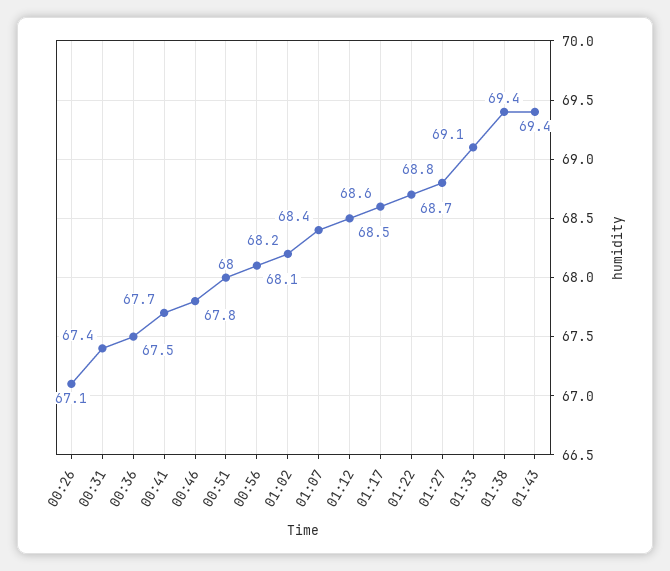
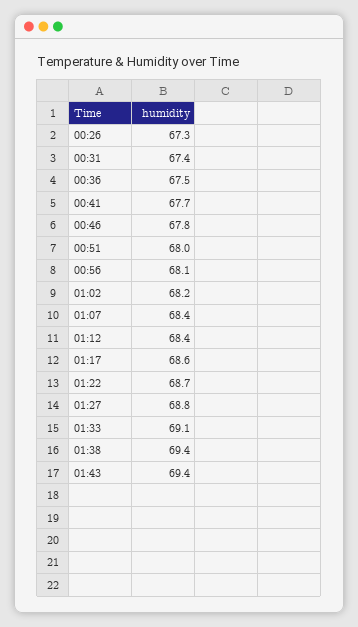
00:26: 67.1 -> 67.3
01:12: 68.5 -> 68.4

